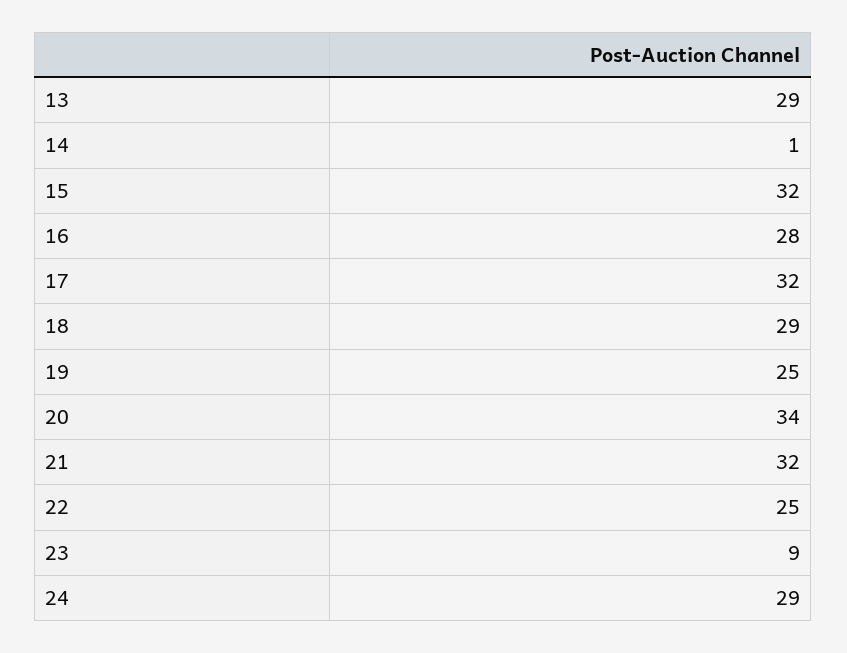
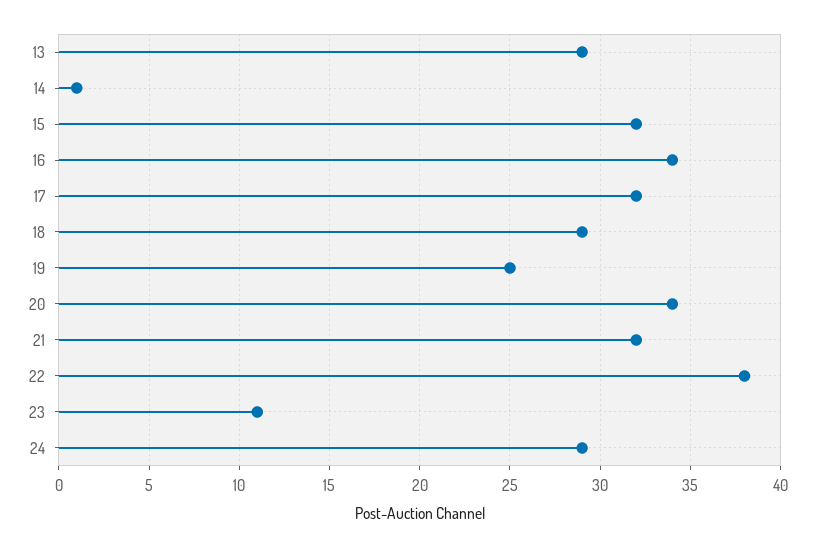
16: 28 -> 34
22: 25 -> 38
23: 9 -> 11

